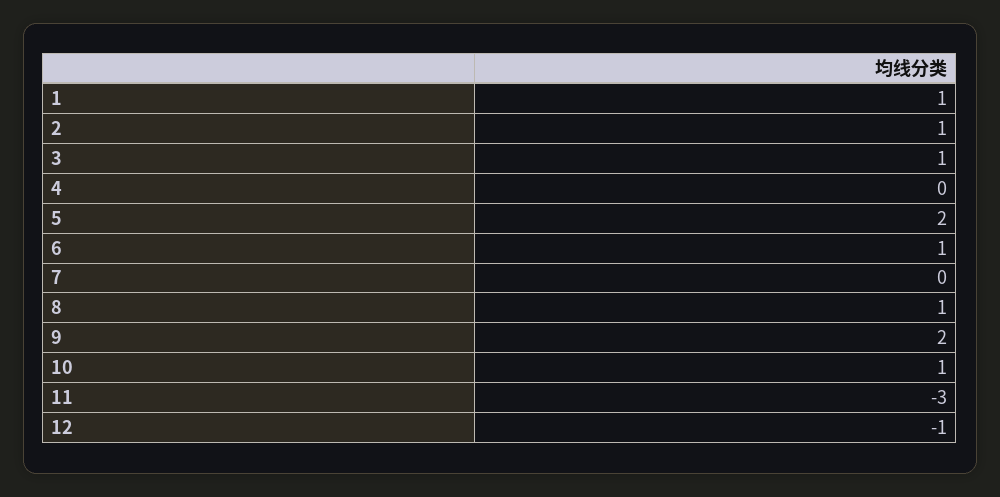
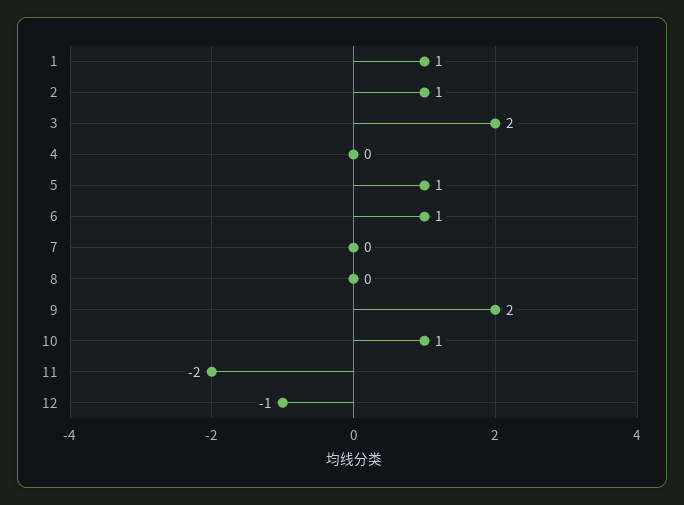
3: 1 -> 2
5: 2 -> 1
8: 1 -> 0
11: -3 -> -2

